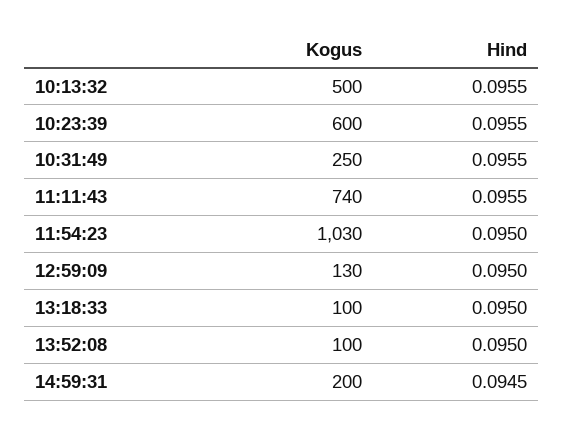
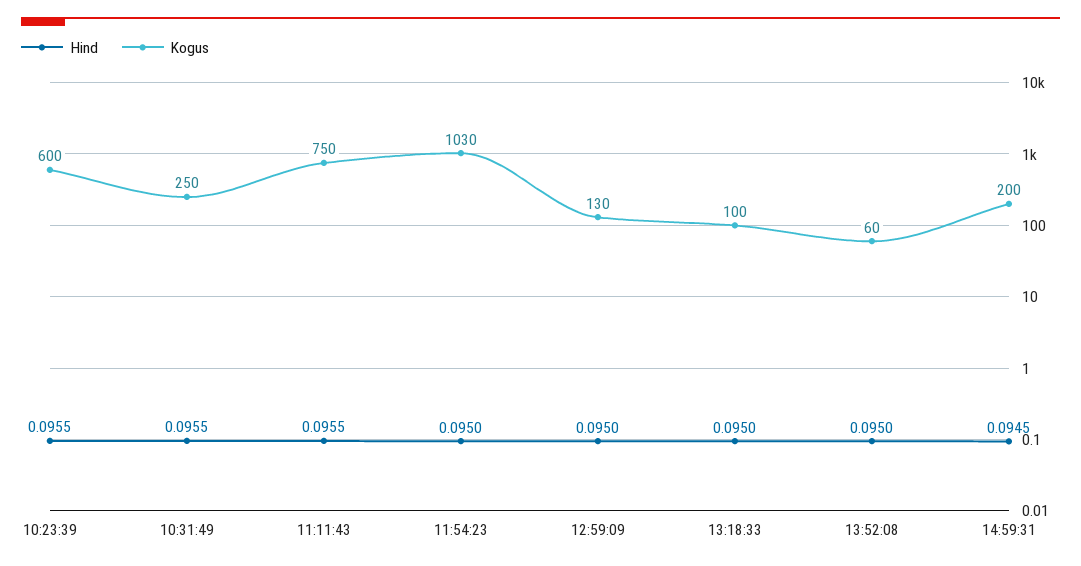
Kogus, 10:13:32: 500 -> none
Hind, 10:13:32: 0.0955 -> none
Kogus, 11:11:43: 740 -> 750
Kogus, 13:52:08: 100 -> 60

